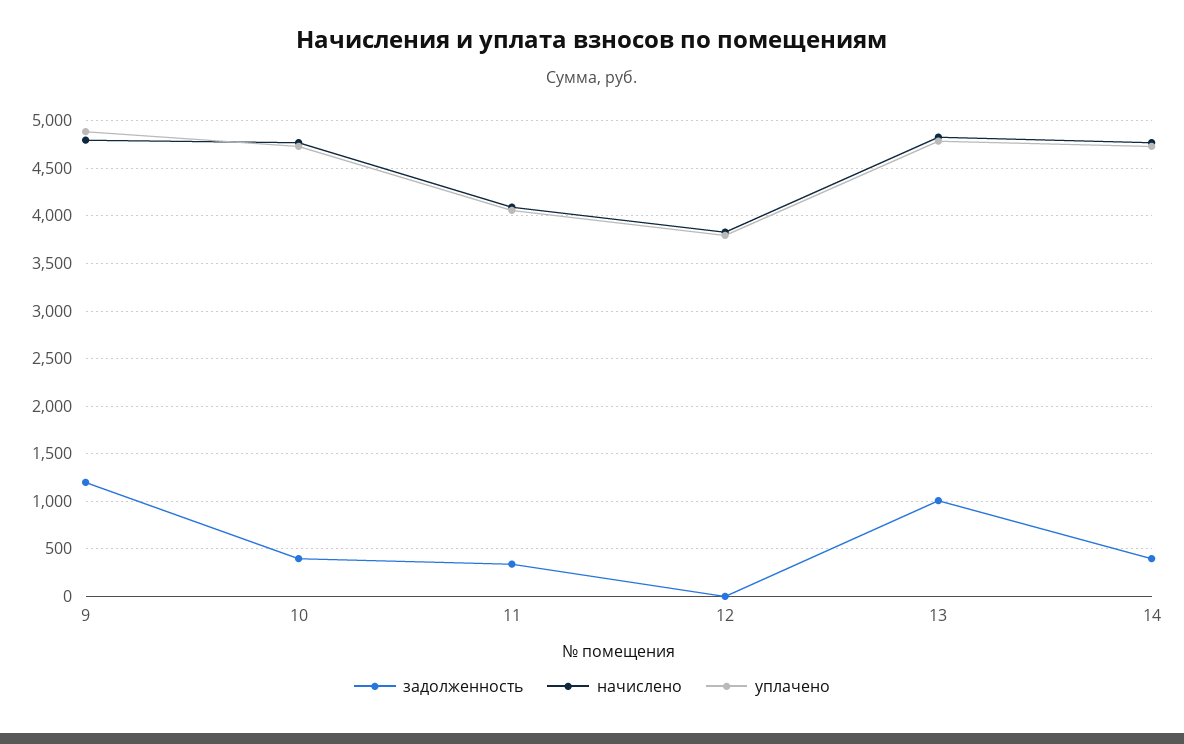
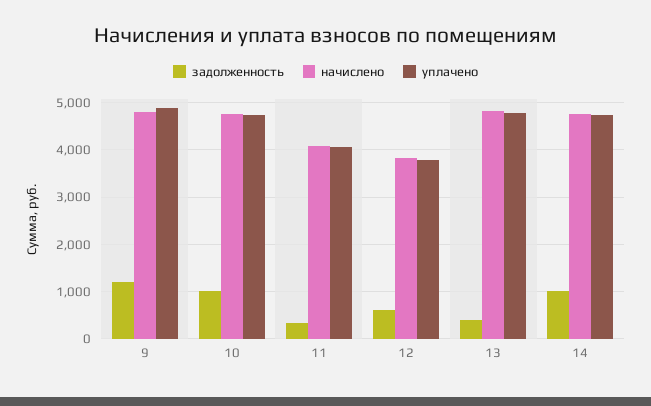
задолженность, 10: 400 -> 1000
задолженность, 12: 0 -> 600
задолженность, 13: 1000 -> 400
задолженность, 14: 400 -> 1000

